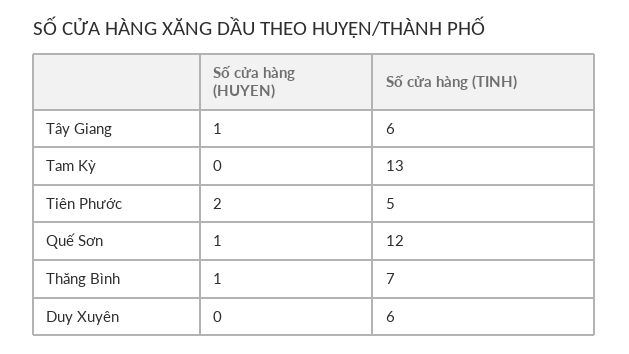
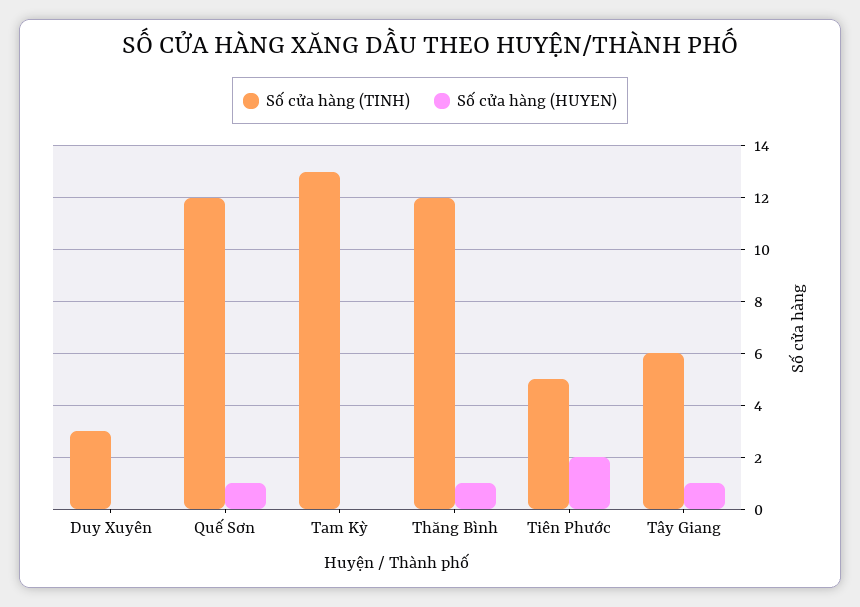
Số cửa hàng (TINH), Thăng Bình: 7 -> 12
Số cửa hàng (TINH), Duy Xuyên: 6 -> 3

